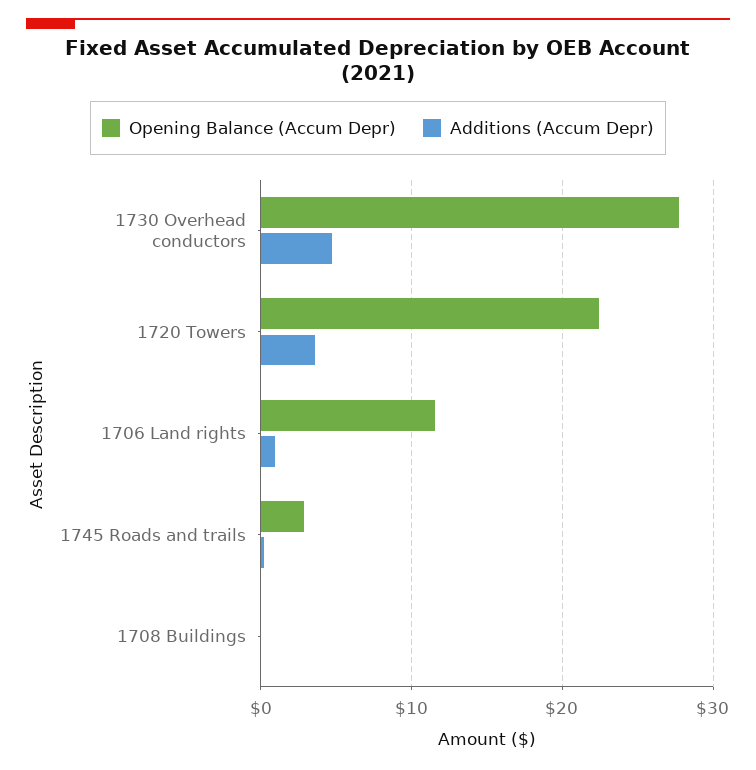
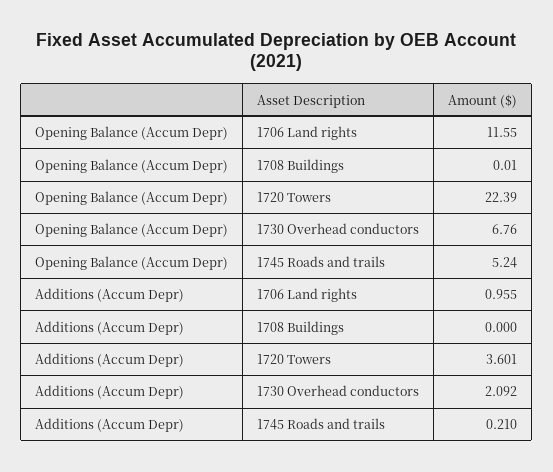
Opening Balance (Accum Depr), 1730 Overhead conductors: 28 -> 6.76
Additions (Accum Depr), 1730 Overhead conductors: 5 -> 2.092
Opening Balance (Accum Depr), 1745 Roads and trails: 3 -> 5.24

